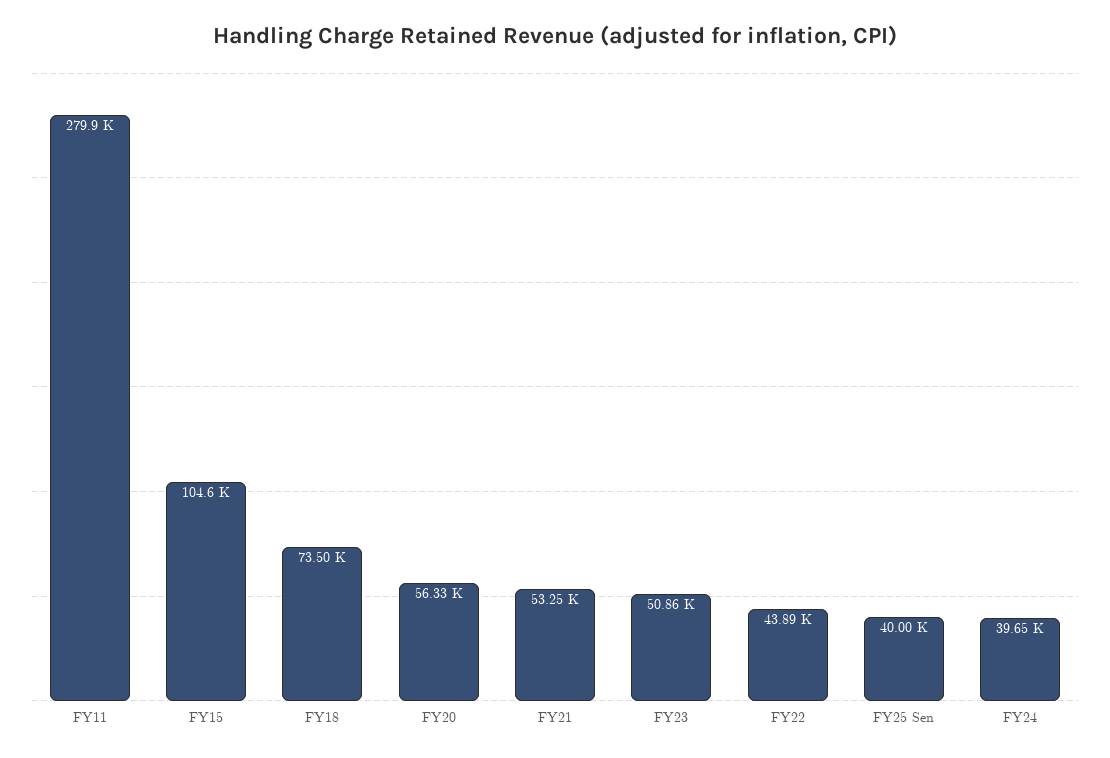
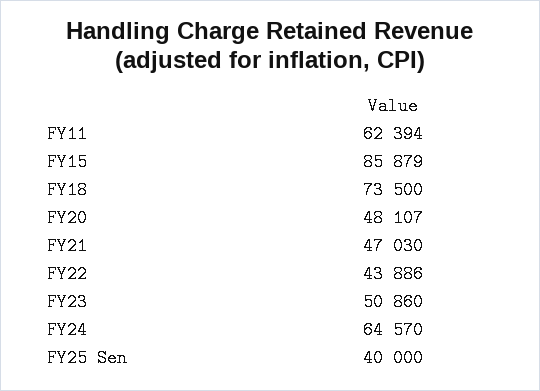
FY11: 279900 -> 62394
FY15: 104600 -> 85879
FY20: 56330 -> 48107
FY21: 53250 -> 47030
FY24: 39650 -> 64570

